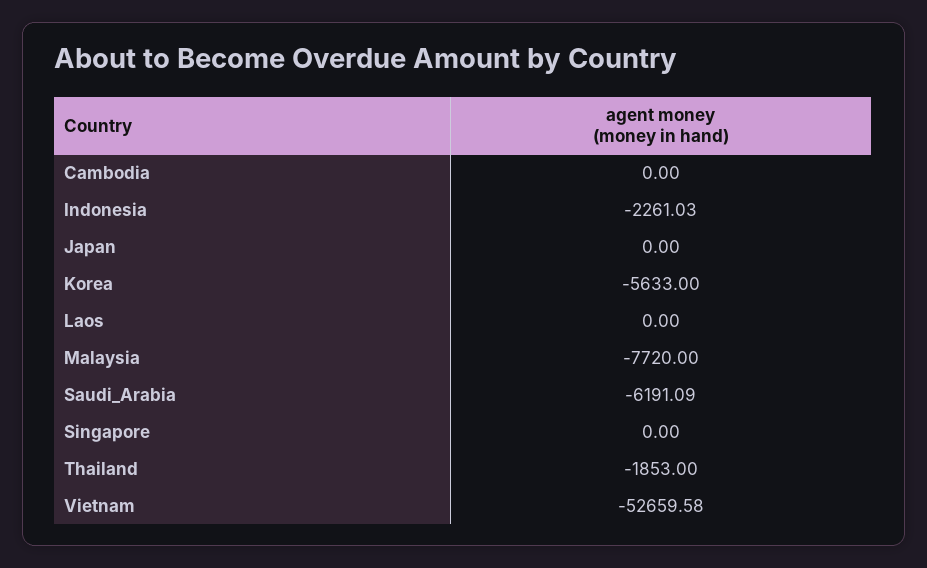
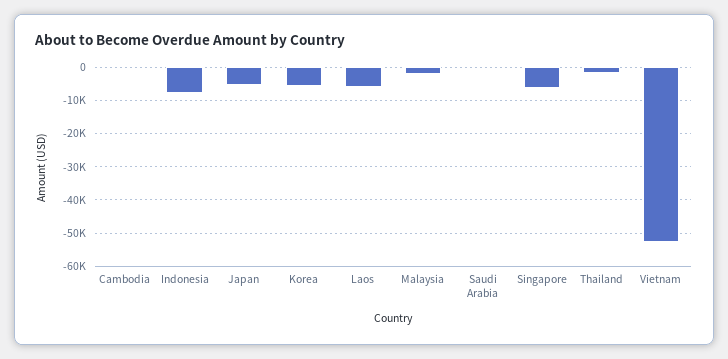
Indonesia: -2261.03 -> -8000
Japan: 0 -> -6000
Laos: 0 -> -6000
Malaysia: -7720 -> -2000
Saudi_Arabia: -6191.09 -> 0
Singapore: 0 -> -6000

